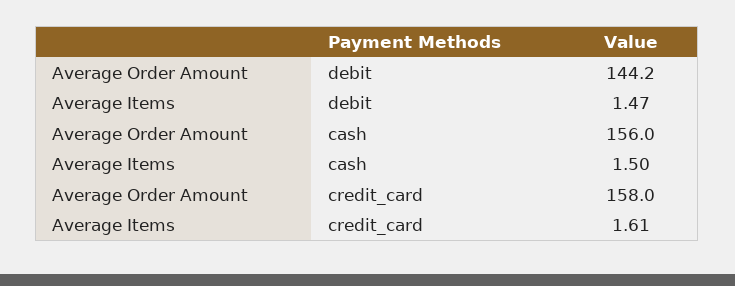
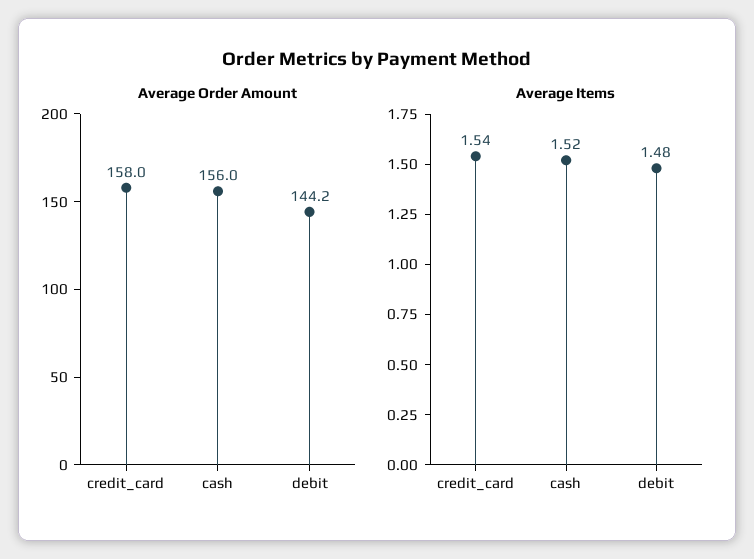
Average Items, debit: 1.47 -> 1.48
Average Items, cash: 1.5 -> 1.52
Average Items, credit_card: 1.61 -> 1.54

